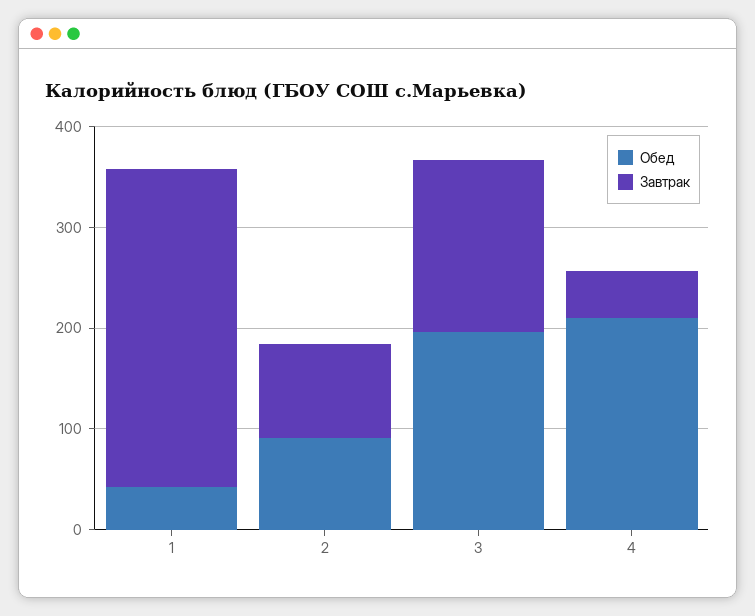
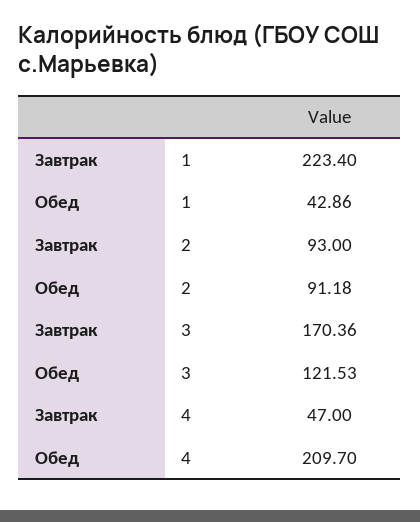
Завтрак, 1: 320 -> 223.4
Обед, 3: 200 -> 121.53

